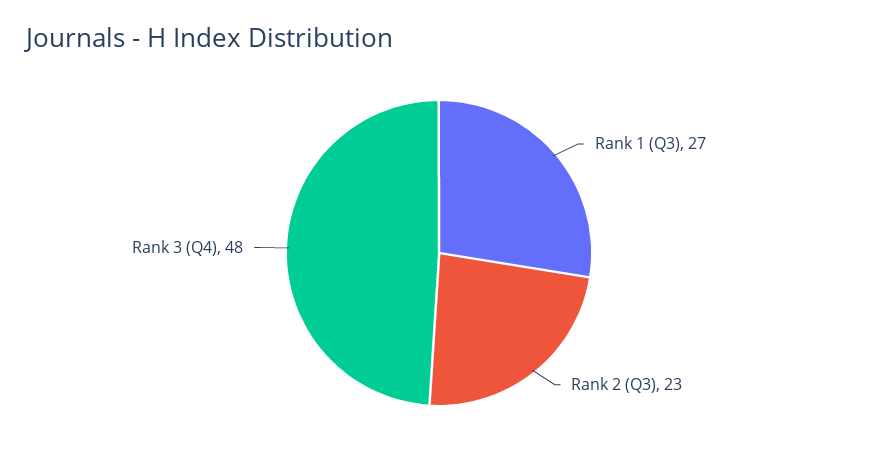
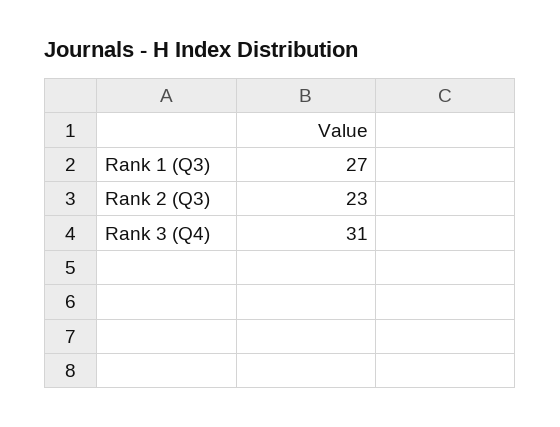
Rank 3 (Q4): 48 -> 31

